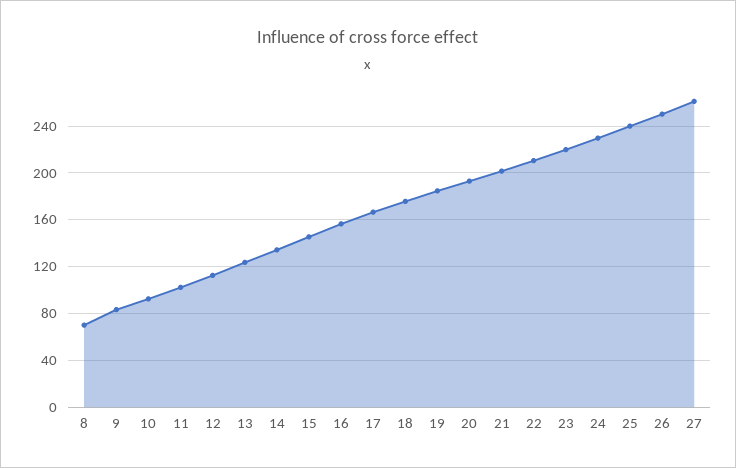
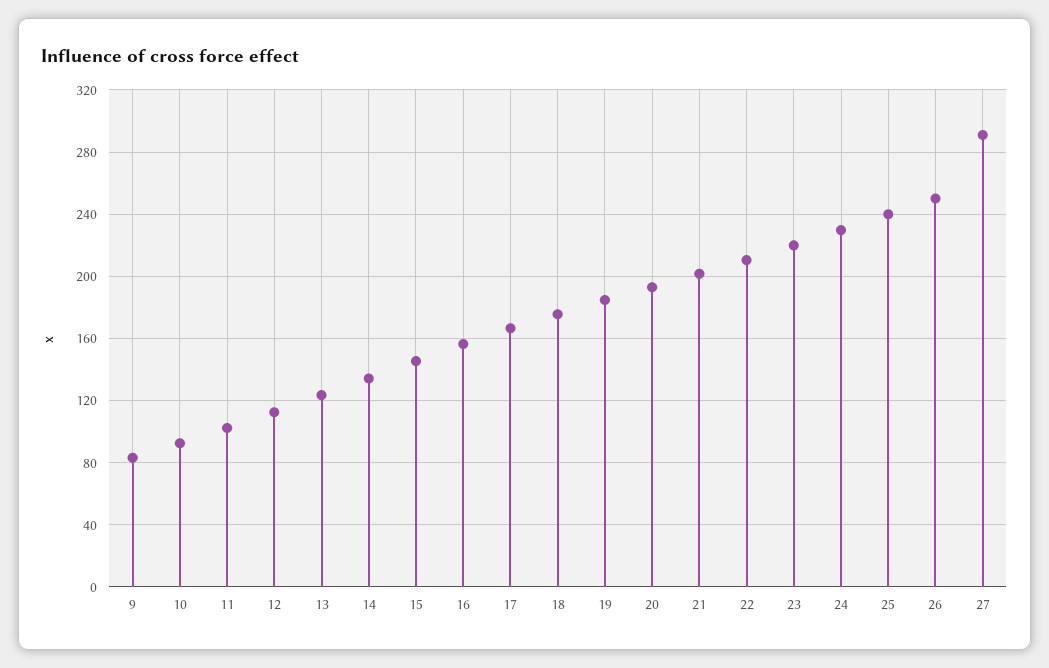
8: 70 -> none
27: 260 -> 290

